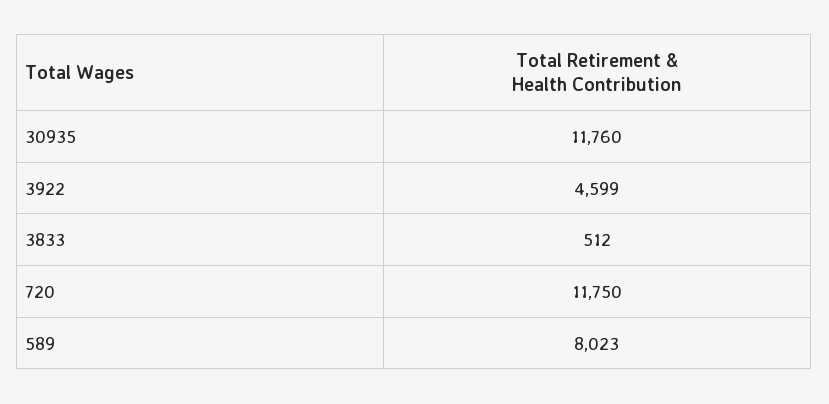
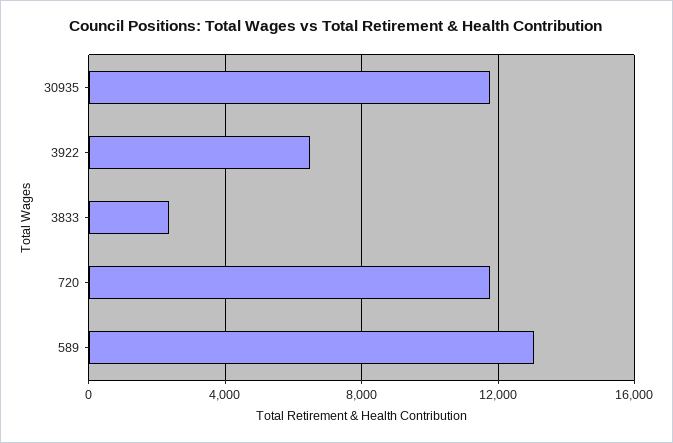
3922: 4599 -> 6500
3833: 512 -> 2500
589: 8023 -> 13000

